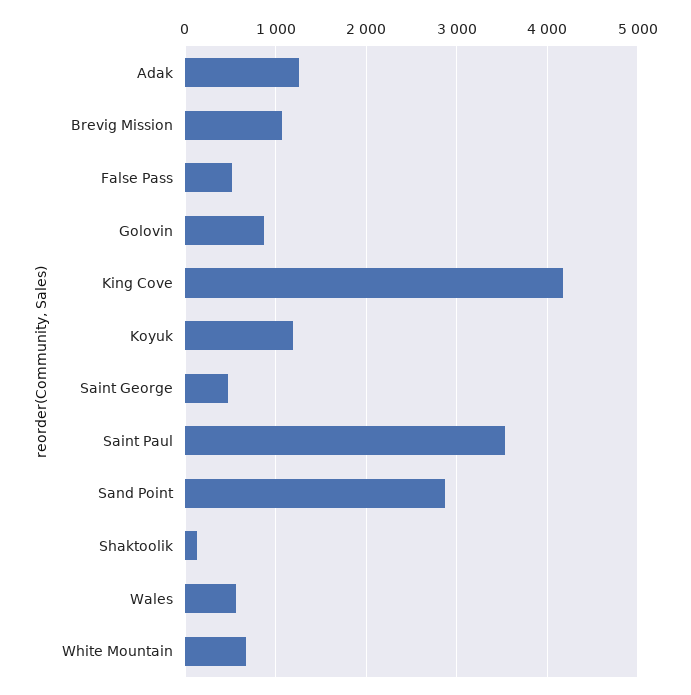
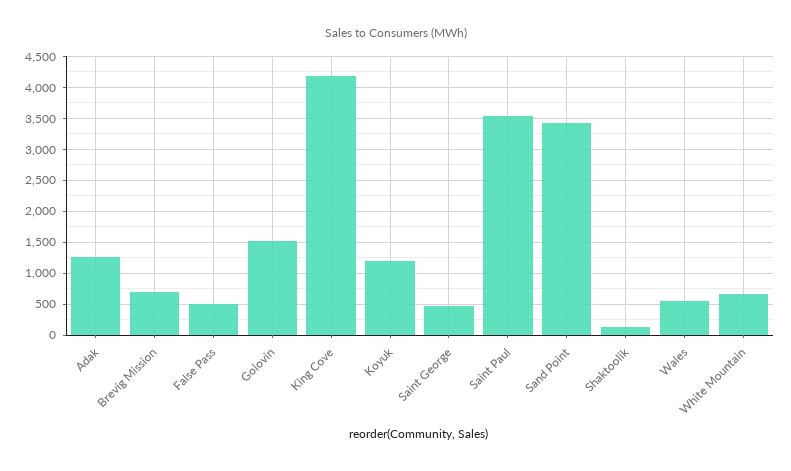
Brevig Mission: 1100 -> 700
Golovin: 900 -> 1500
Sand Point: 2900 -> 3400

